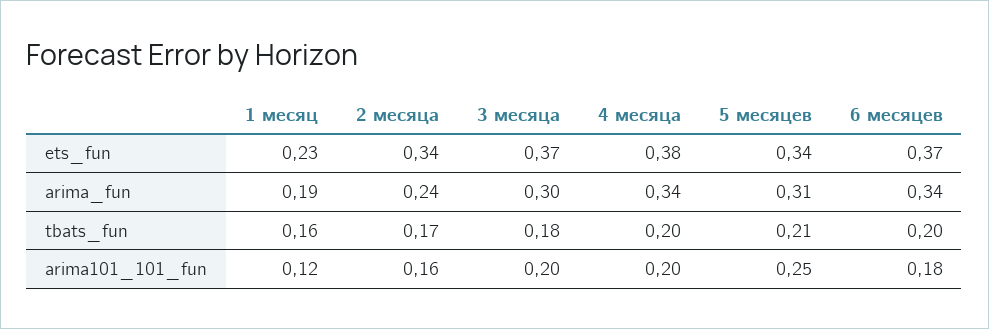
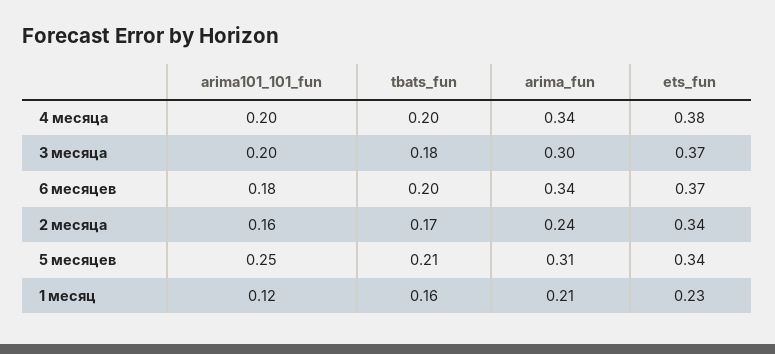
1 месяц, arima_fun: 0.19 -> 0.21

